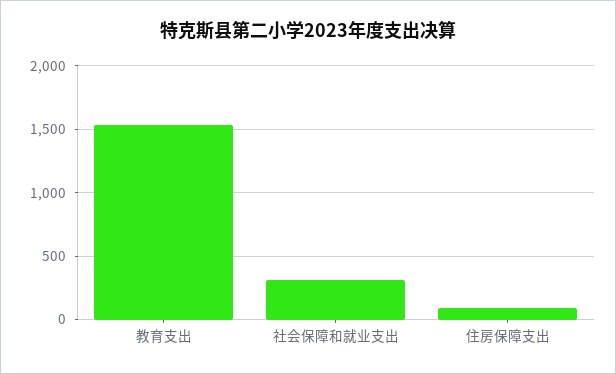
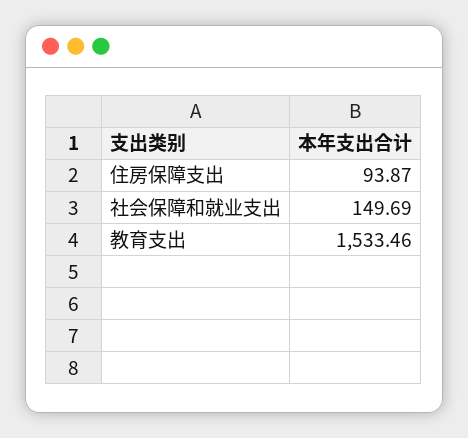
社会保障和就业支出: 300 -> 149.69

